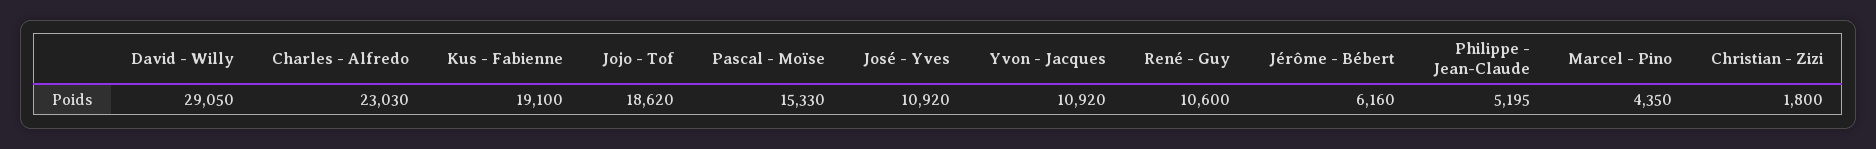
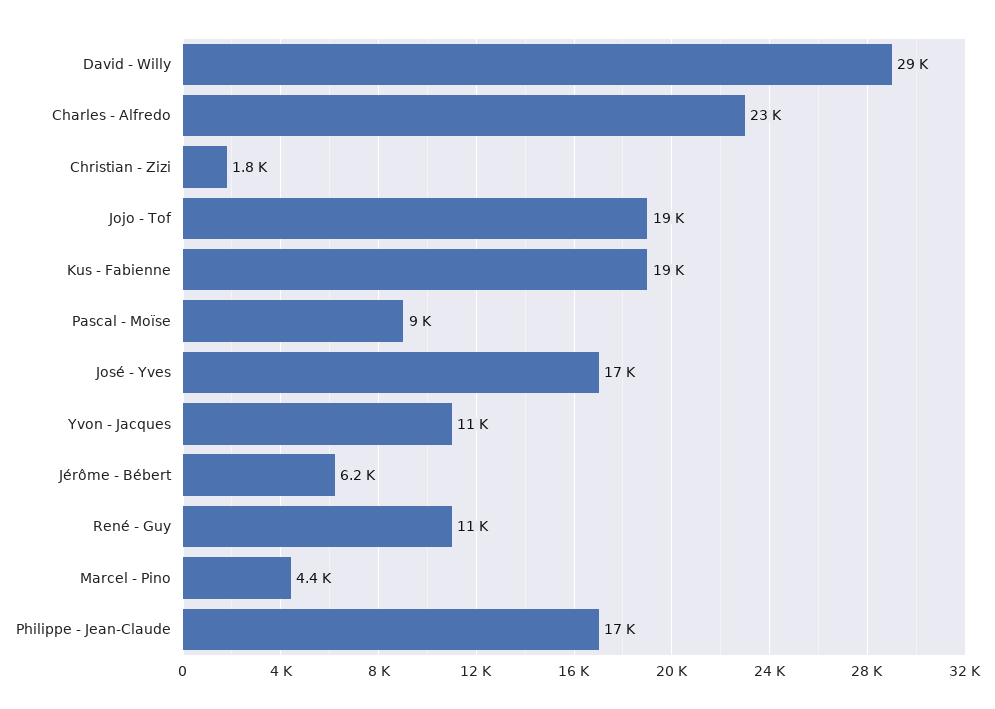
Pascal - Moïse: 15330 -> 9000
José - Yves: 10920 -> 17000
Philippe - Jean-Claude: 5195 -> 17000

